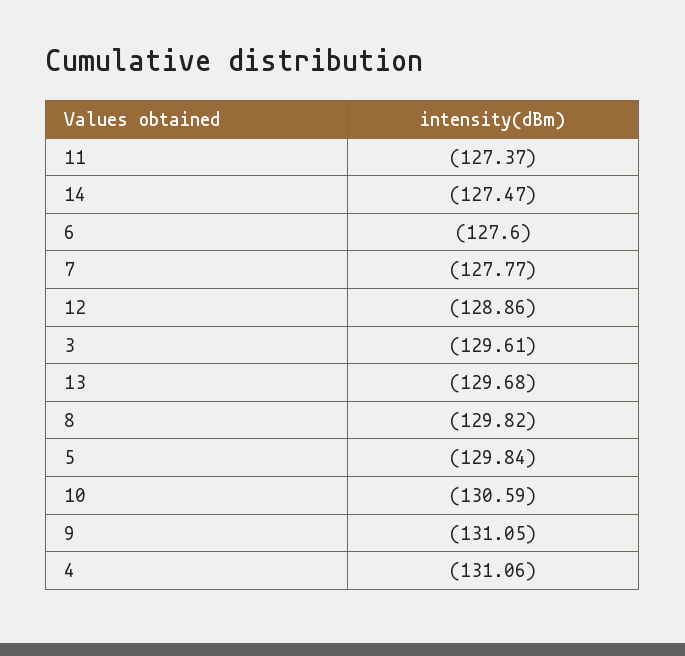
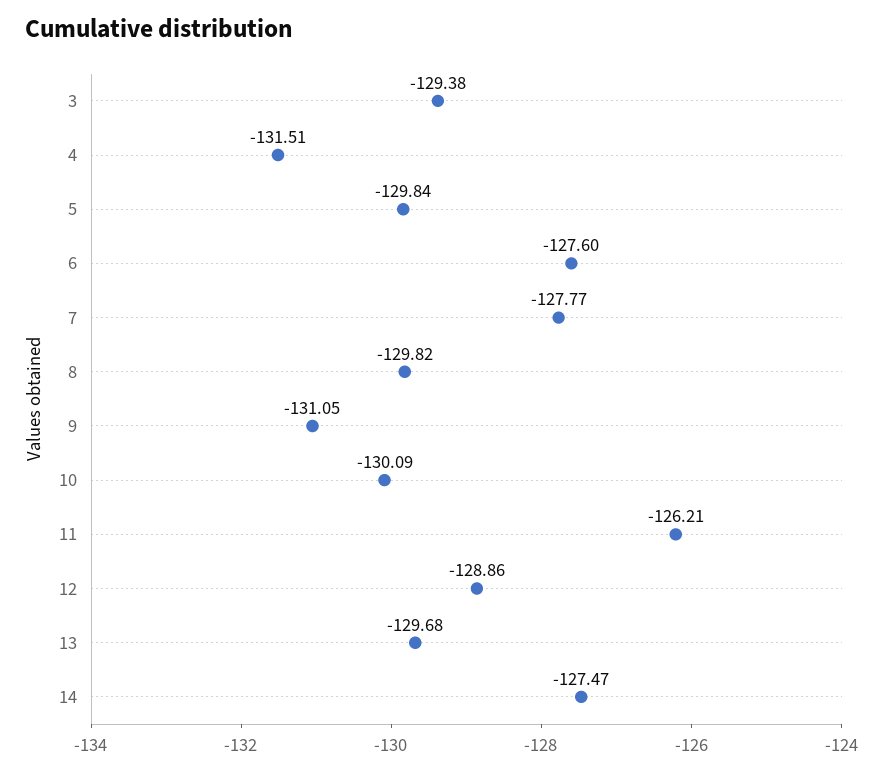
11: -127.37 -> -126.21
3: -129.61 -> -129.38
10: -130.59 -> -130.09
4: -131.06 -> -131.51

